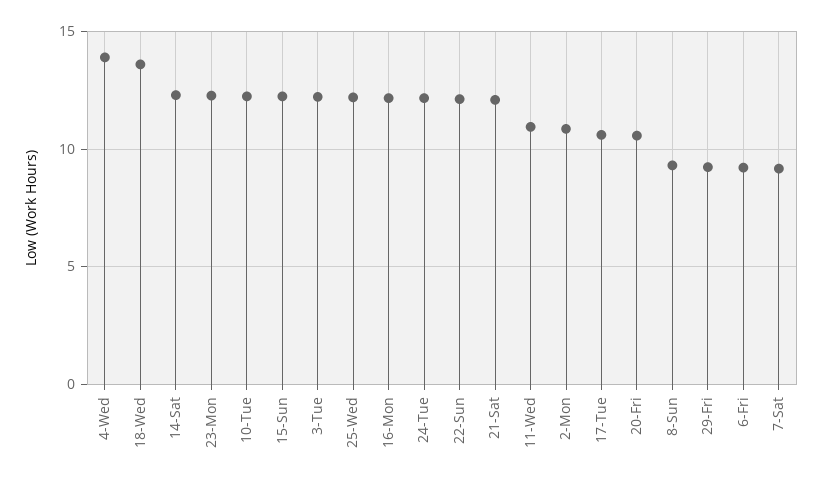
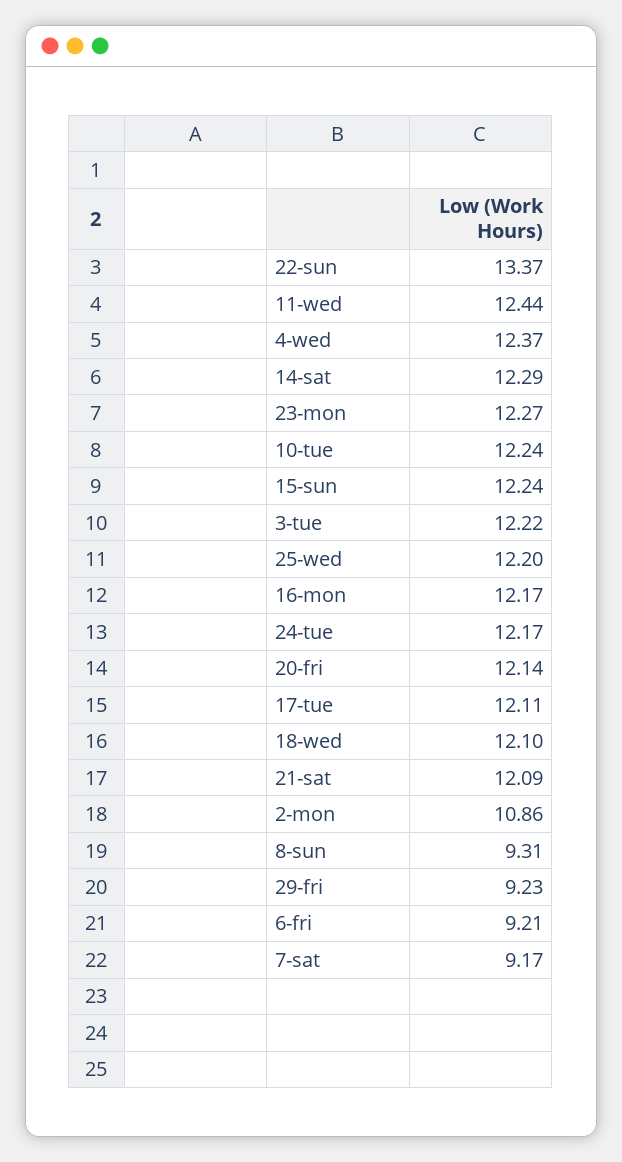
4-Wed: 14 -> 12.37
18-Wed: 13.5 -> 12.1
22-Sun: 12 -> 13.37
11-Wed: 11 -> 12.44
17-Tue: 10.5 -> 12.11
20-Fri: 10.5 -> 12.14

